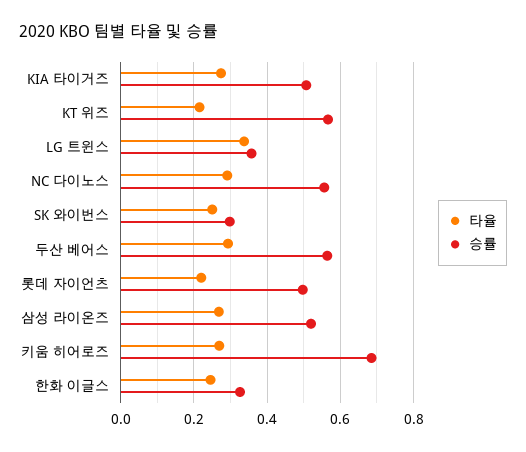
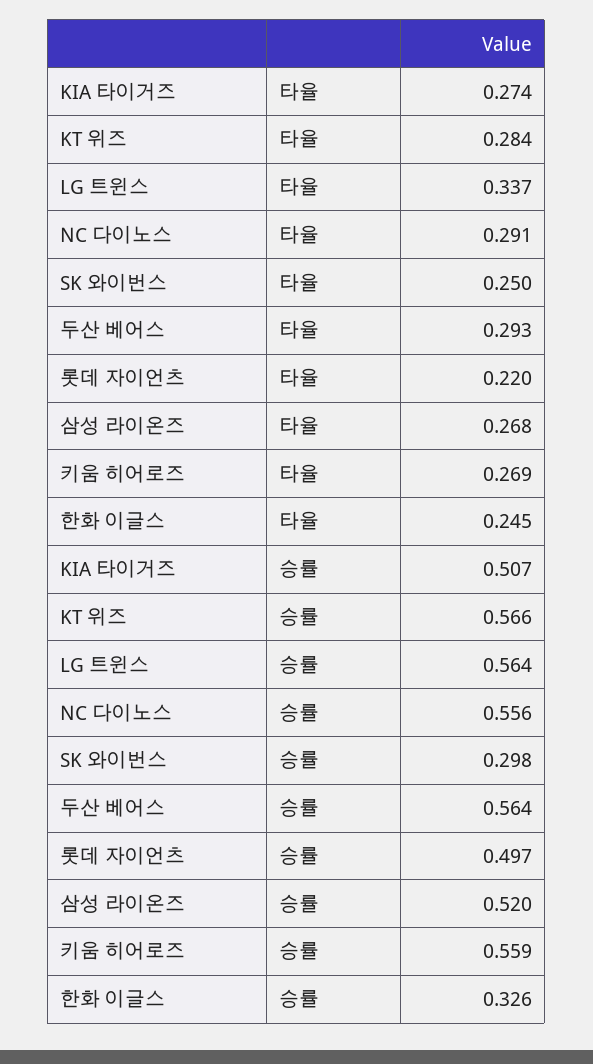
타율, KT 위즈: 0.22 -> 0.284
승률, LG 트윈스: 0.36 -> 0.564
승률, 키움 히어로즈: 0.68 -> 0.559

